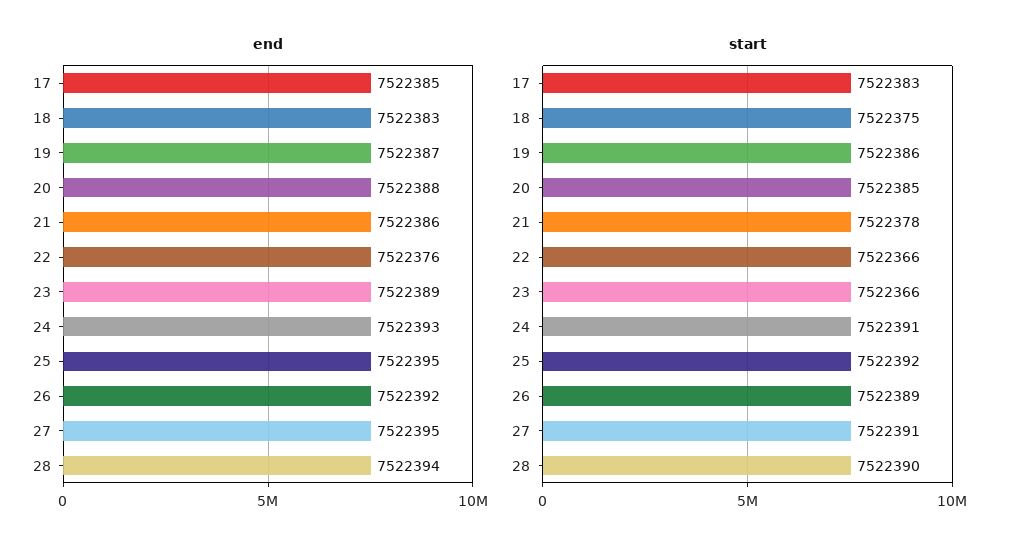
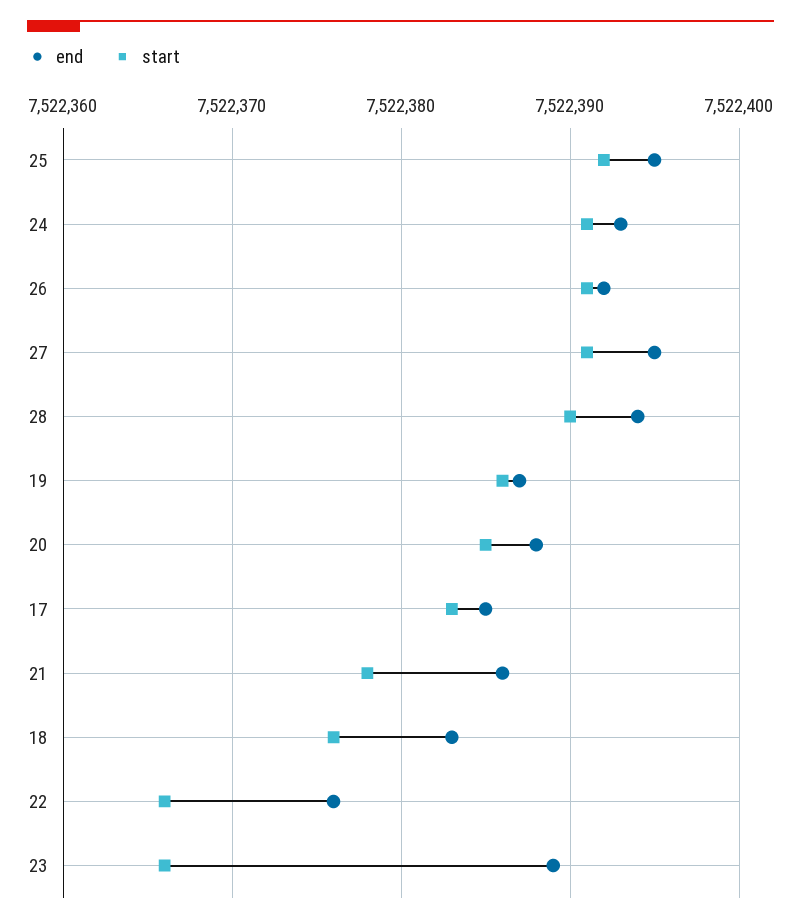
start, 18: 7522375 -> 7522376
start, 26: 7522389 -> 7522391

